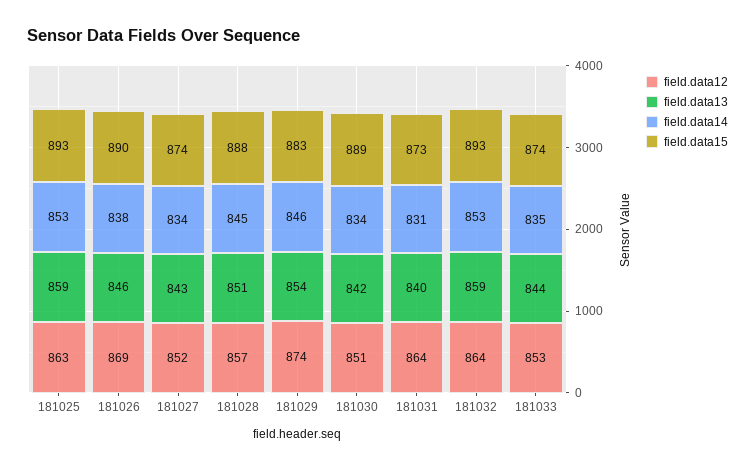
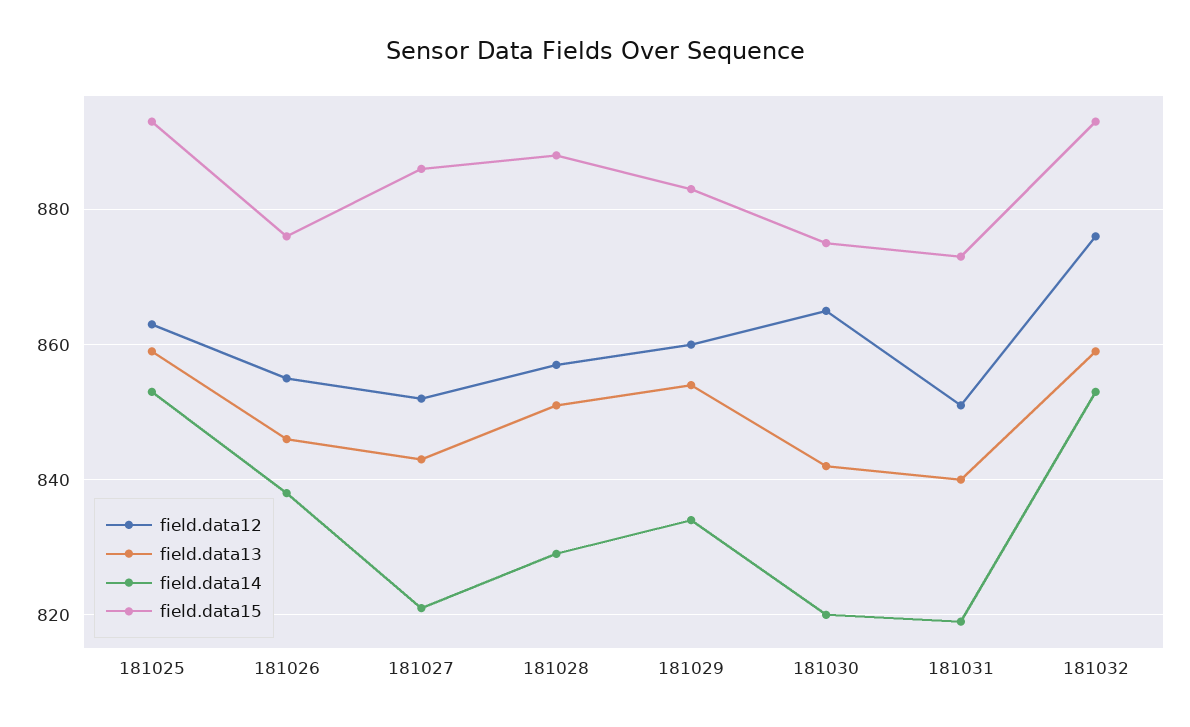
field.data12, 181026: 869 -> 855
field.data15, 181026: 890 -> 875
field.data14, 181027: 834 -> 820
field.data15, 181027: 874 -> 885
field.data14, 181028: 845 -> 830
field.data12, 181029: 874 -> 860
field.data14, 181029: 846 -> 835
field.data12, 181030: 851 -> 865
field.data14, 181030: 834 -> 820
field.data15, 181030: 889 -> 875
field.data12, 181031: 864 -> 850
field.data14, 181031: 831 -> 820
field.data12, 181032: 864 -> 875
field.data12, 181033: 853 -> none
field.data13, 181033: 844 -> none
field.data14, 181033: 835 -> none
field.data15, 181033: 874 -> none

